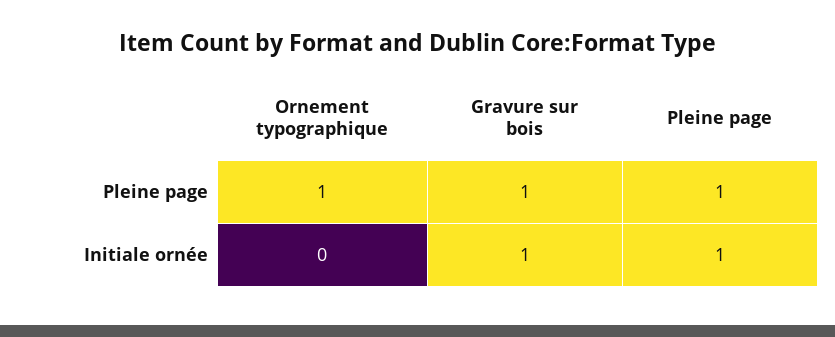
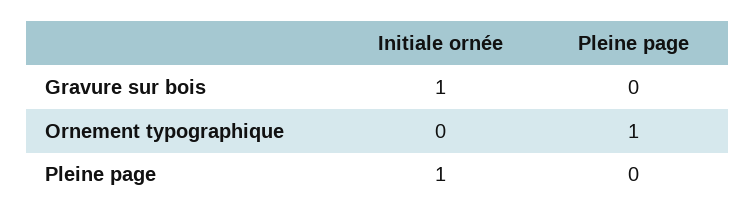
Gravure sur bois, Pleine page: 1 -> 0
Pleine page, Pleine page: 1 -> 0

